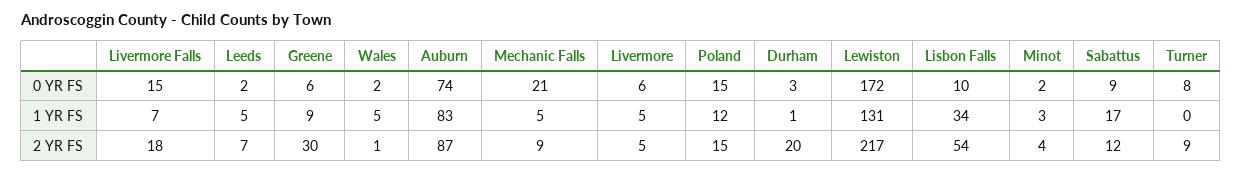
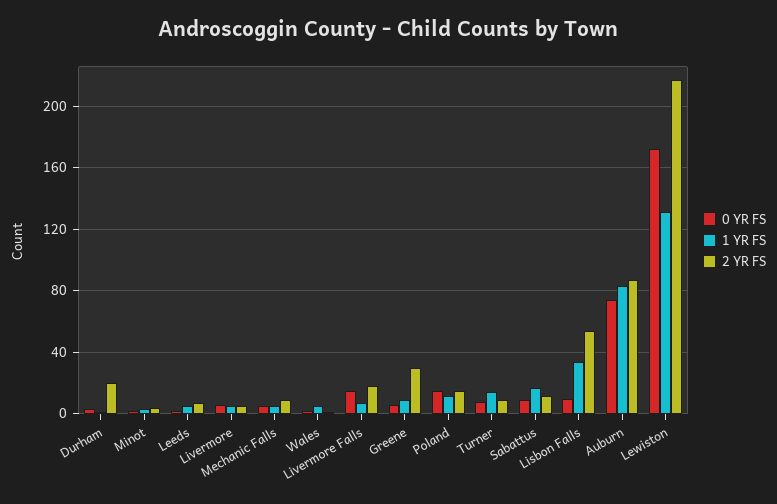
0 YR FS, Mechanic Falls: 21 -> 5
1 YR FS, Turner: 0 -> 15

